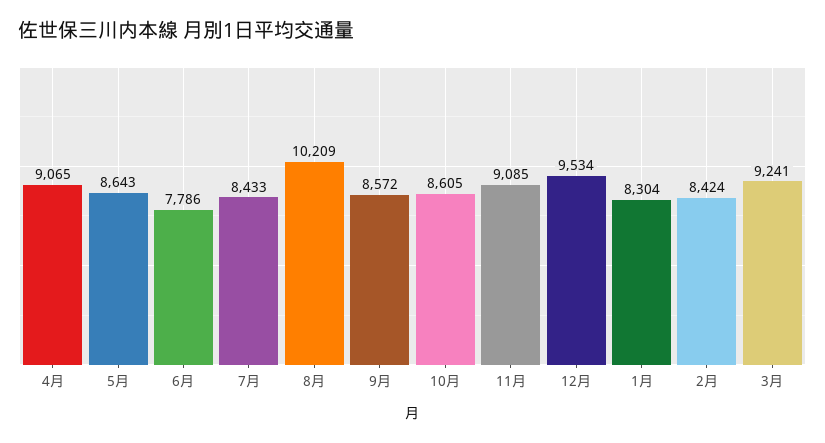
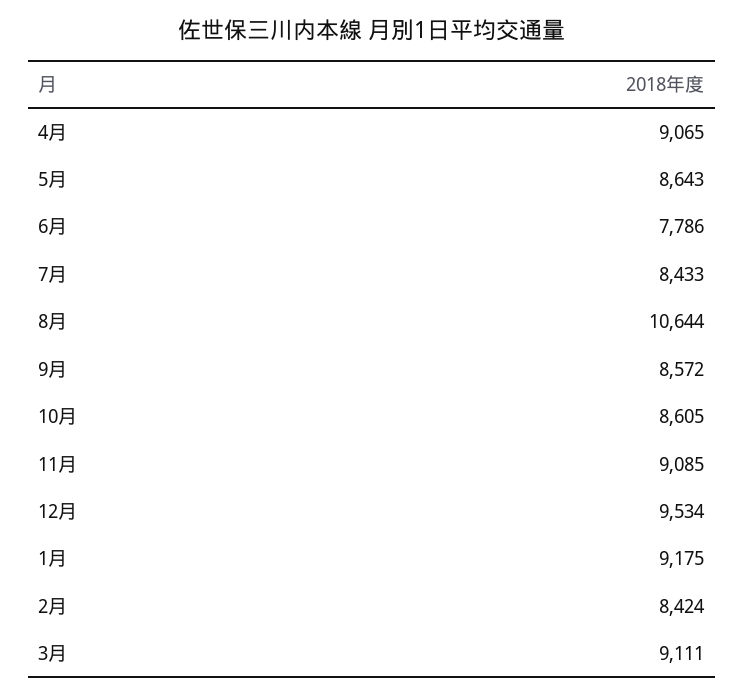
8月: 10209 -> 10644
1月: 8304 -> 9175
3月: 9241 -> 9111

